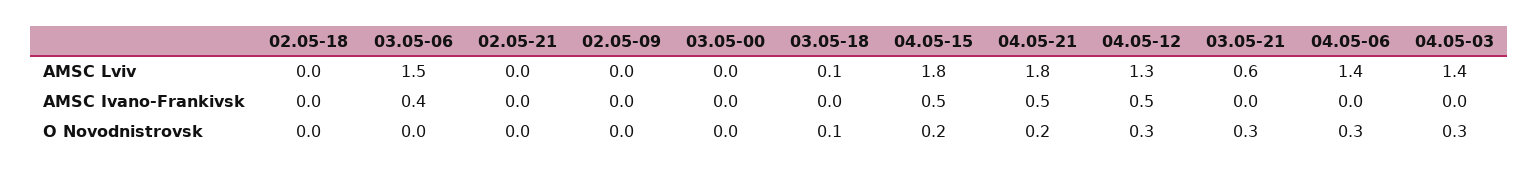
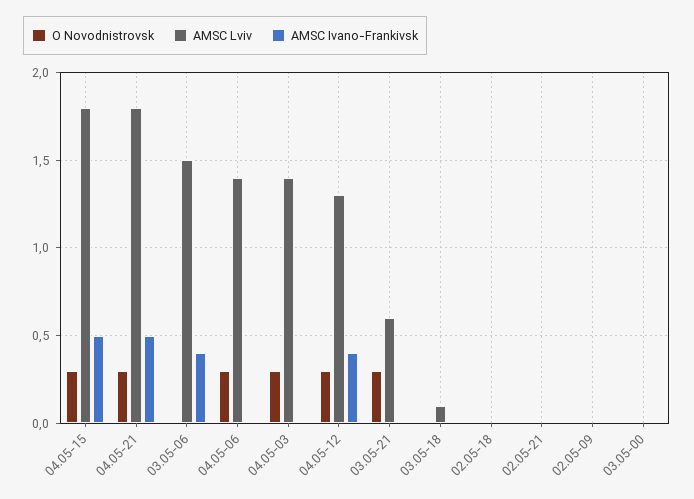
AMSC Ivano-Frankivsk, 04.05-12: 0.5 -> 0.4
O Novodnistrovsk, 03.05-18: 0.1 -> 0
O Novodnistrovsk, 04.05-15: 0.2 -> 0.3
O Novodnistrovsk, 04.05-21: 0.2 -> 0.3

